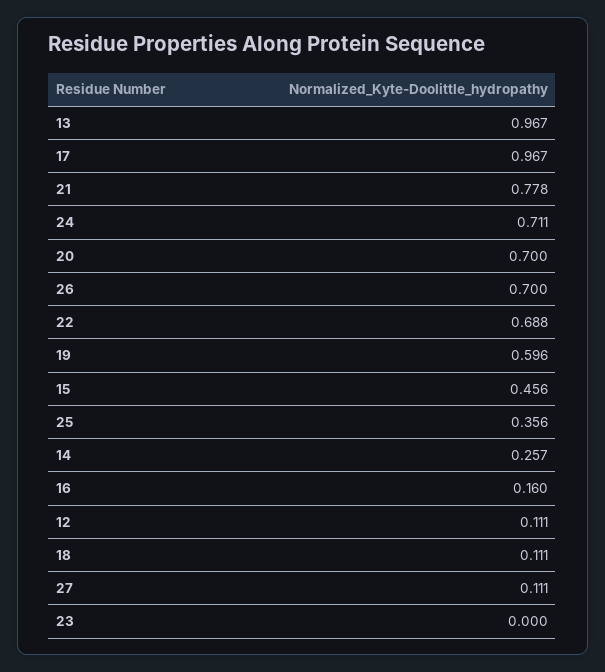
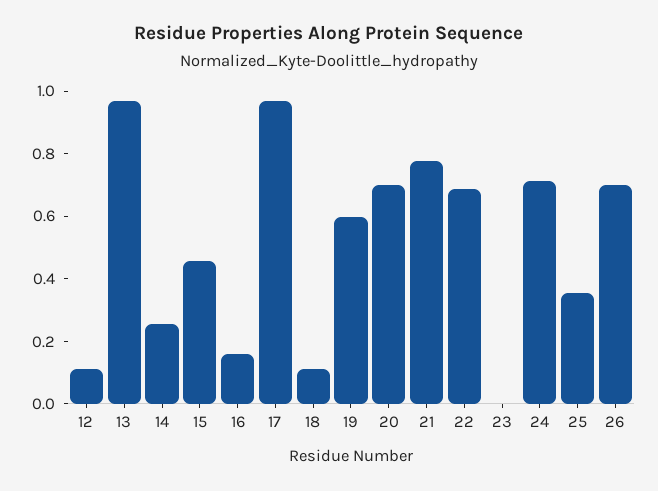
27: 0.111 -> none

